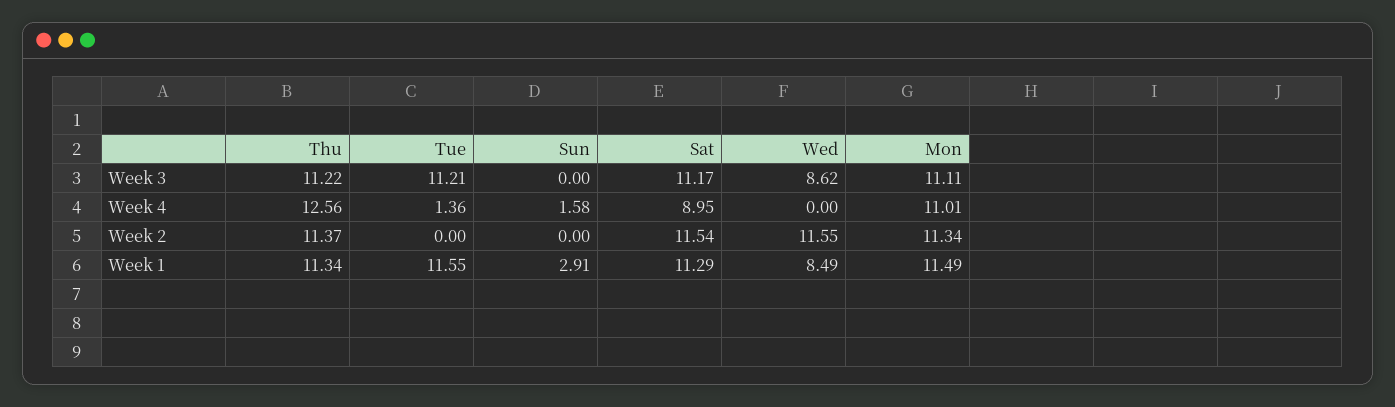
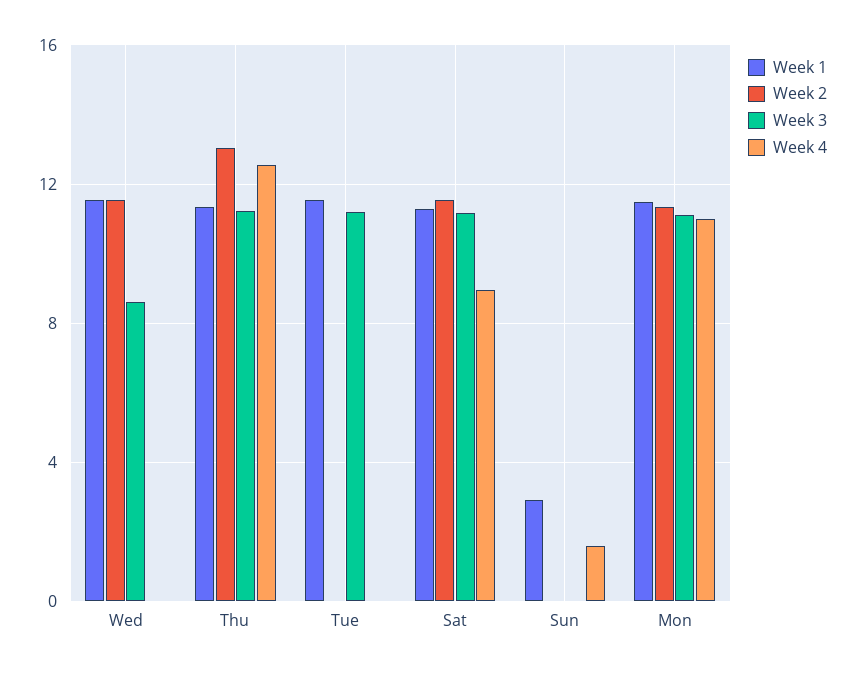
Week 4, Tue: 1.36 -> 0
Week 2, Thu: 11.37 -> 13
Week 1, Wed: 8.49 -> 11.5

